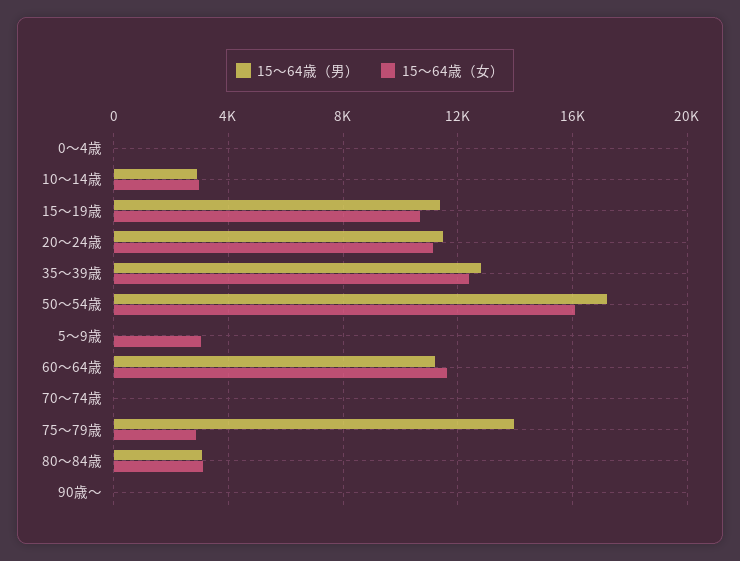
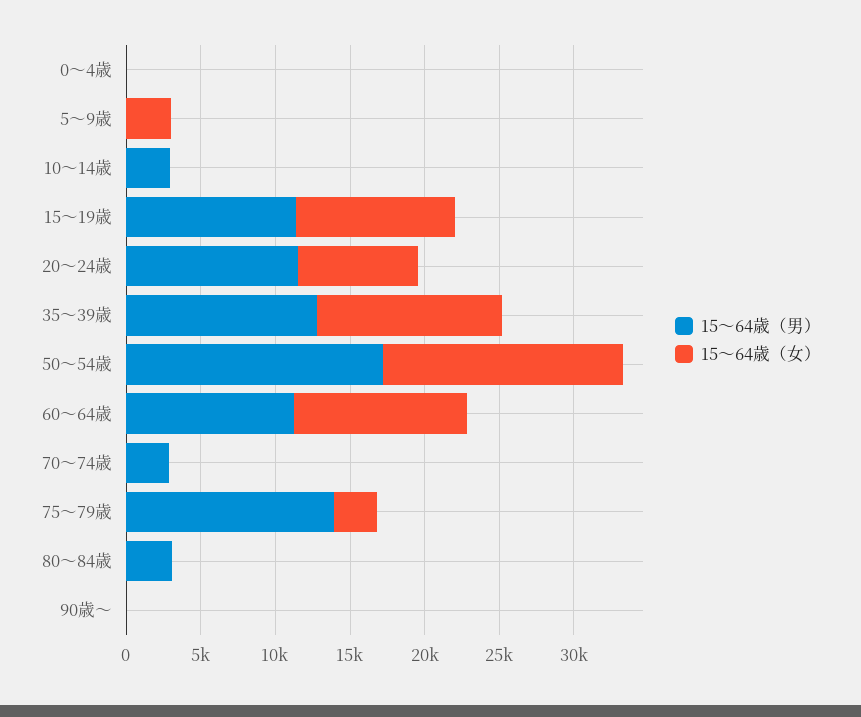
15～64歳（女）, 10～14歳: 3000 -> 0
15～64歳（女）, 20～24歳: 11000 -> 8000
15～64歳（男）, 70～74歳: 0 -> 3000
15～64歳（女）, 80～84歳: 3000 -> 0

